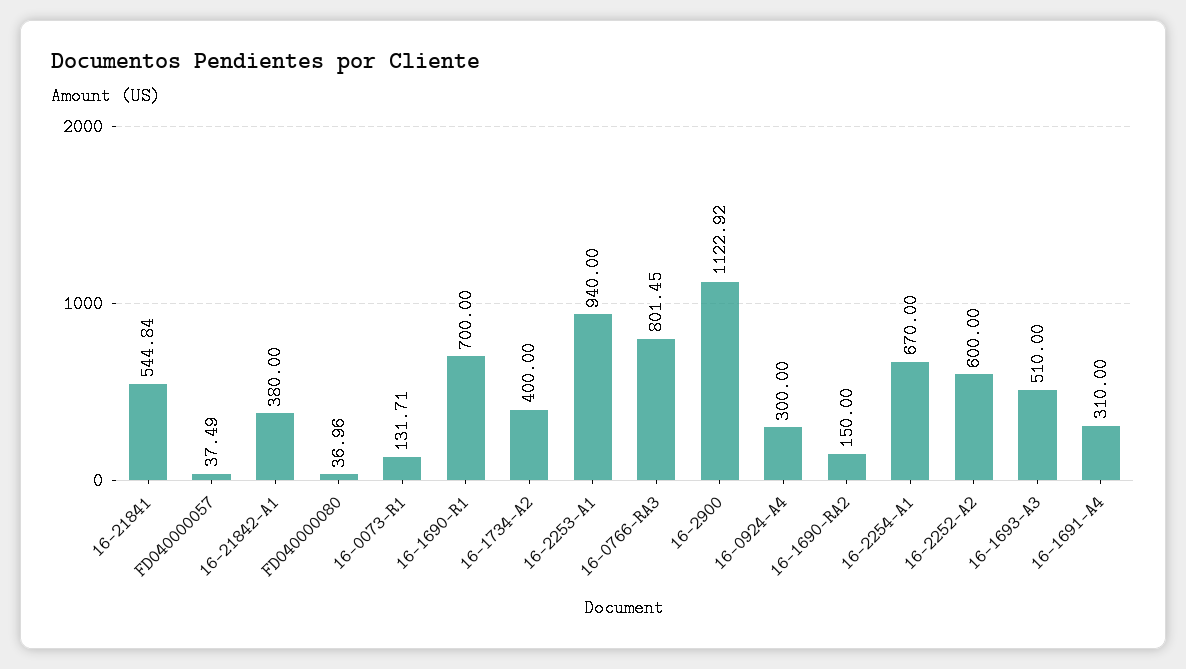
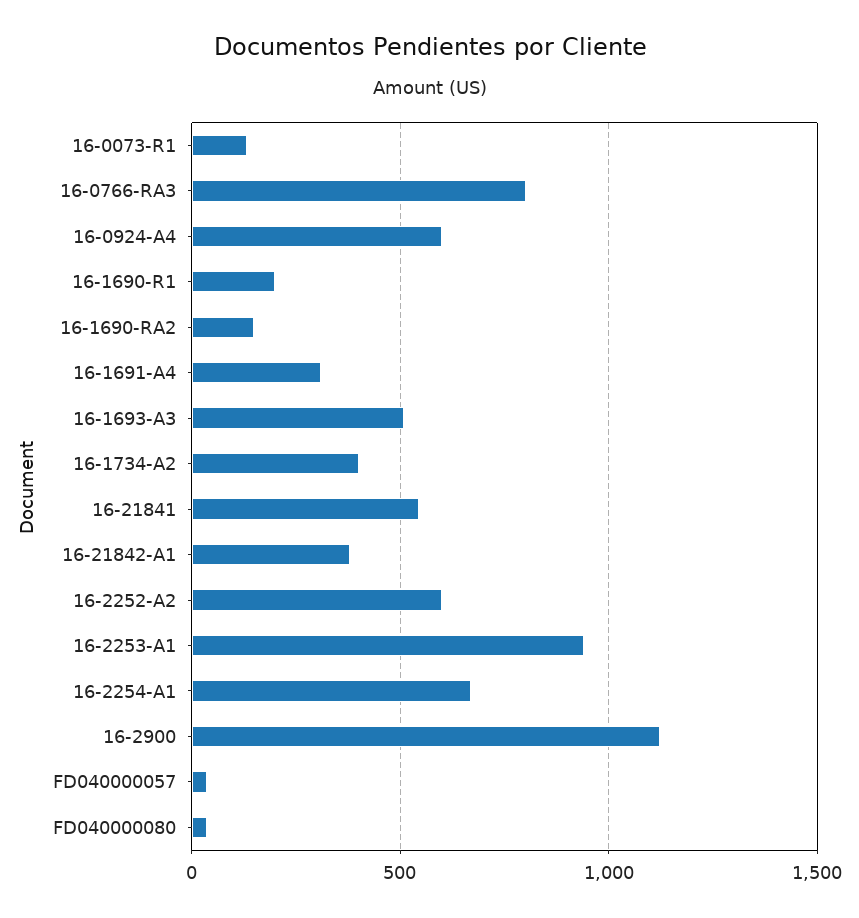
16-1690-R1: 700 -> 200
16-0924-A4: 300 -> 600

